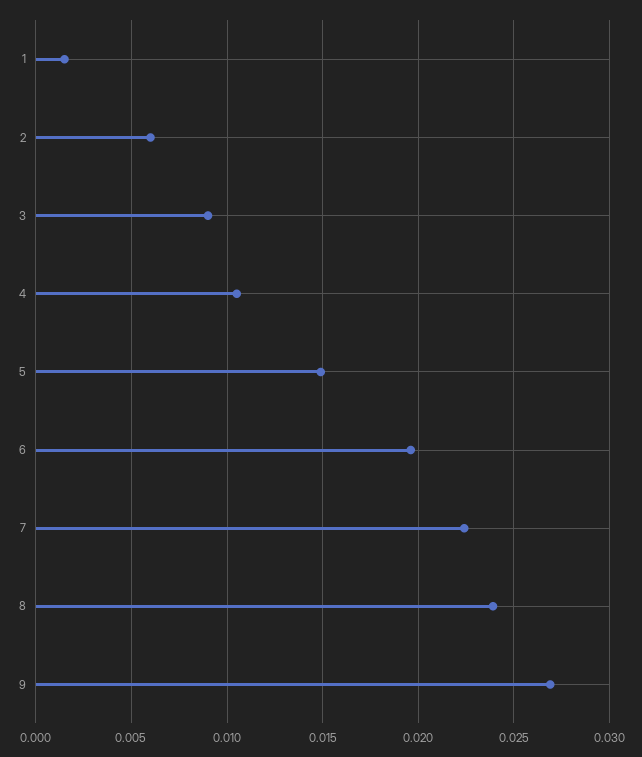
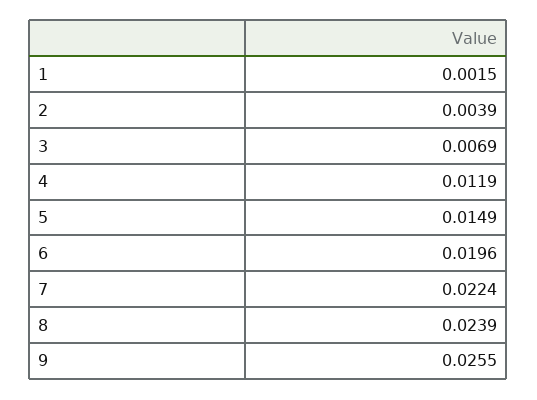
2: 0.006 -> 0.0039
3: 0.009 -> 0.0069
4: 0.0105 -> 0.0119
9: 0.027 -> 0.0255

